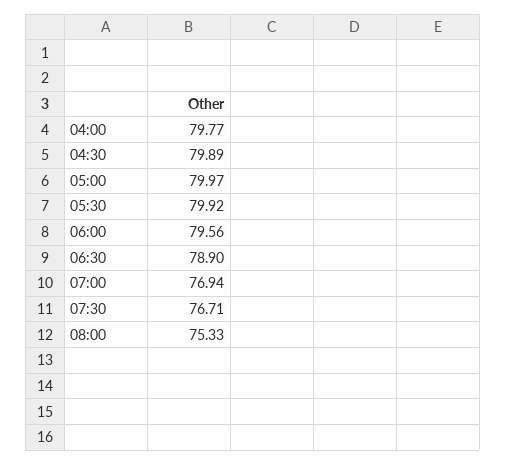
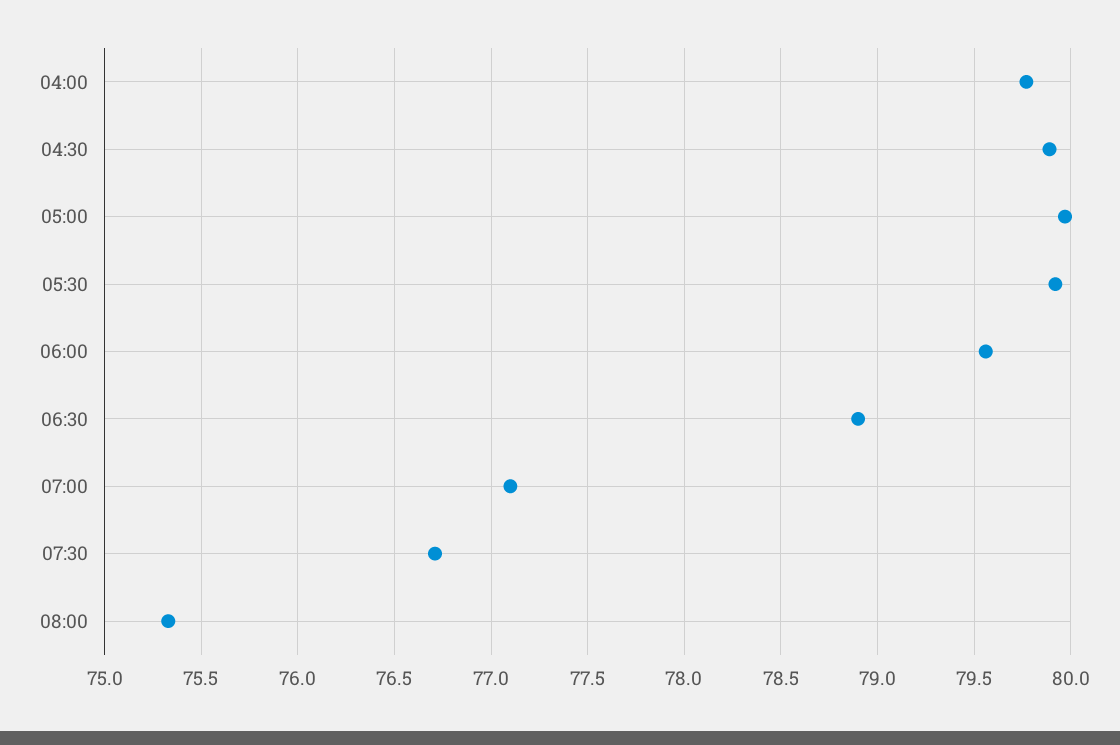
07:00: 76.94 -> 77.1

